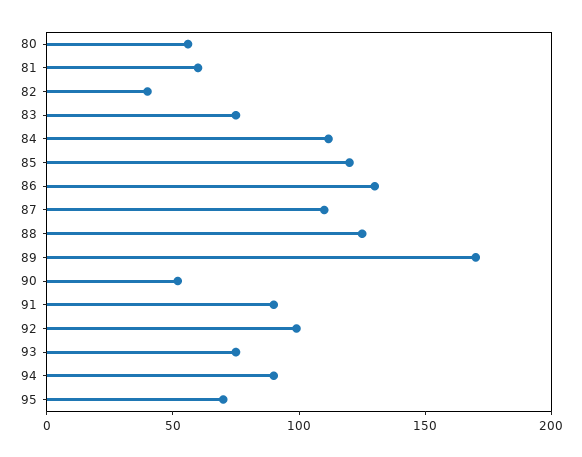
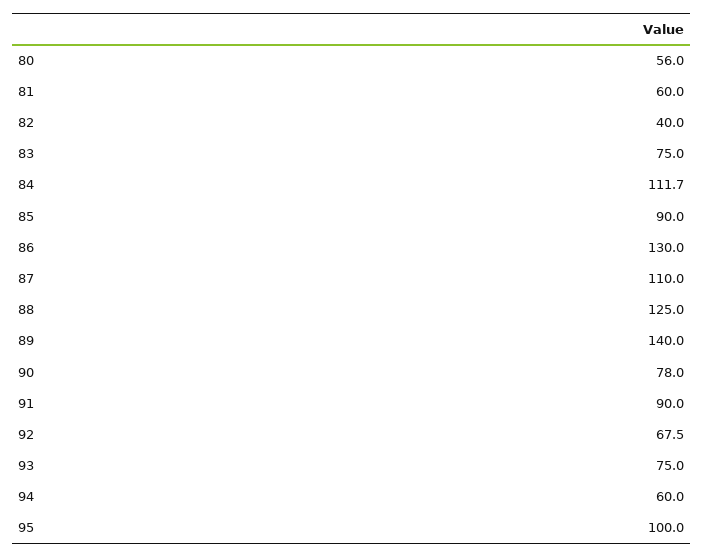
85: 120 -> 90
89: 170 -> 140
90: 50 -> 78
92: 100 -> 67.5
94: 90 -> 60
95: 70 -> 100

